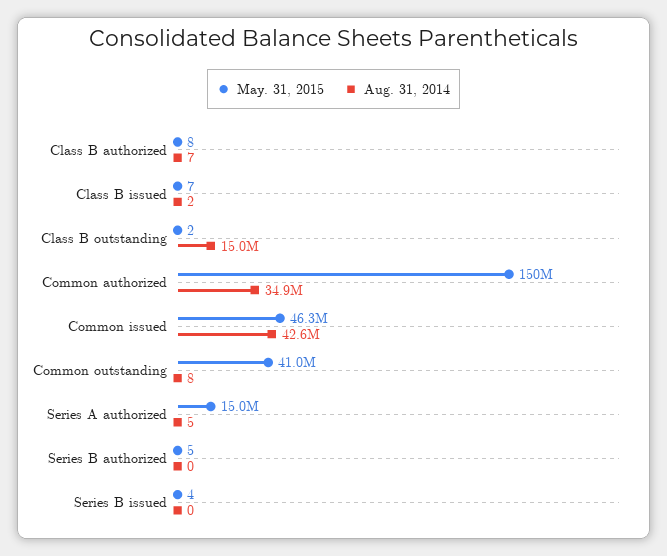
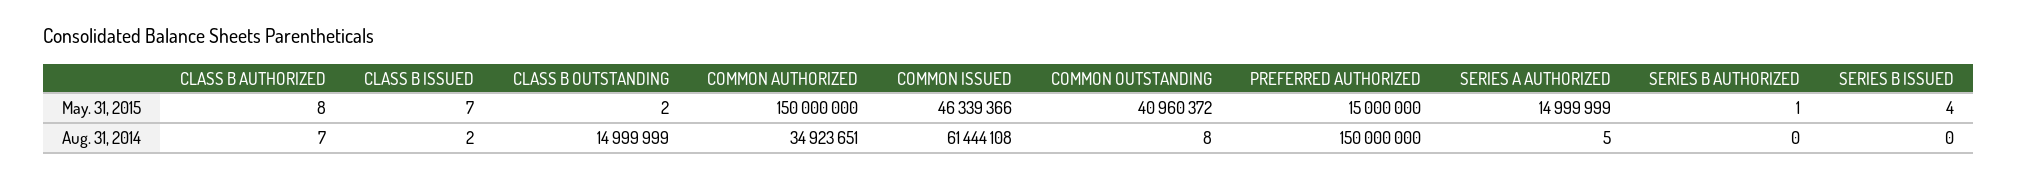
Aug. 31, 2014, Common issued: 42600000 -> 61444108
May. 31, 2015, Series B authorized: 5 -> 1
May. 31, 2015, PREFERRED AUTHORIZED: none -> 15000000
Aug. 31, 2014, PREFERRED AUTHORIZED: none -> 150000000

